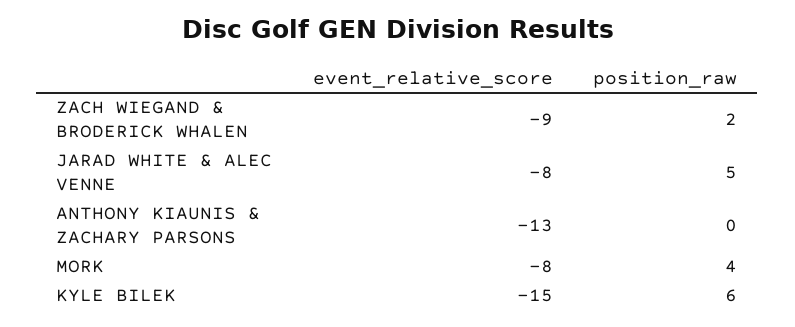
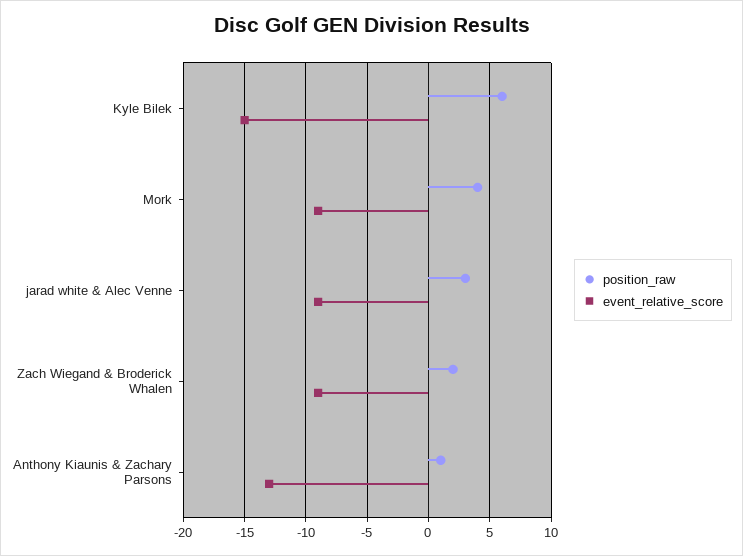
event_relative_score, JARAD WHITE & ALEC VENNE: -8 -> -9
position_raw, JARAD WHITE & ALEC VENNE: 5 -> 3
position_raw, ANTHONY KIAUNIS & ZACHARY PARSONS: 0 -> 1
event_relative_score, MORK: -8 -> -9

